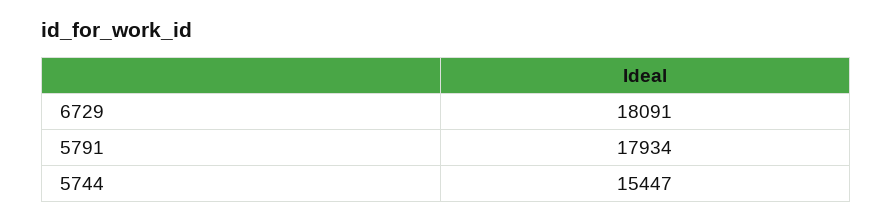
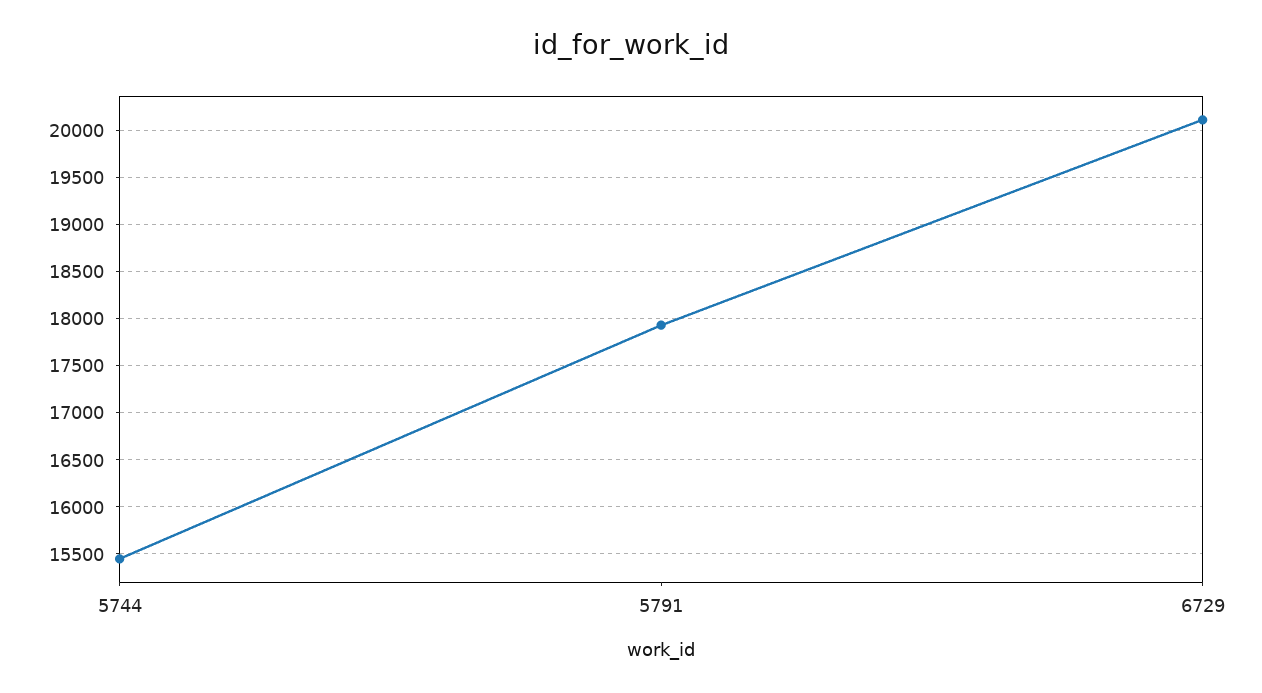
6729: 18091 -> 20100

